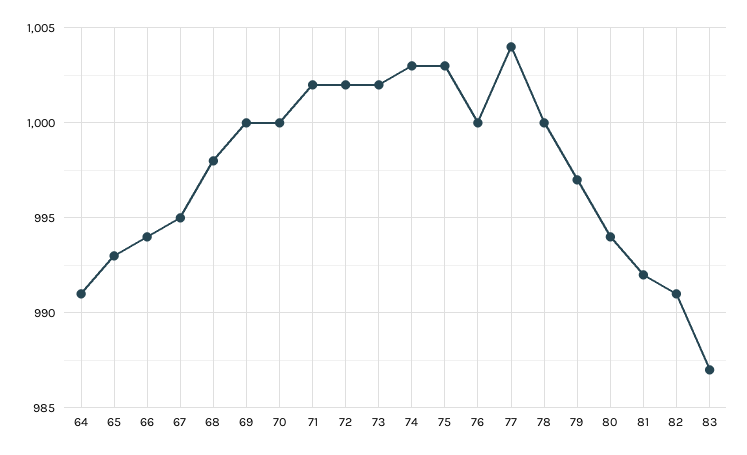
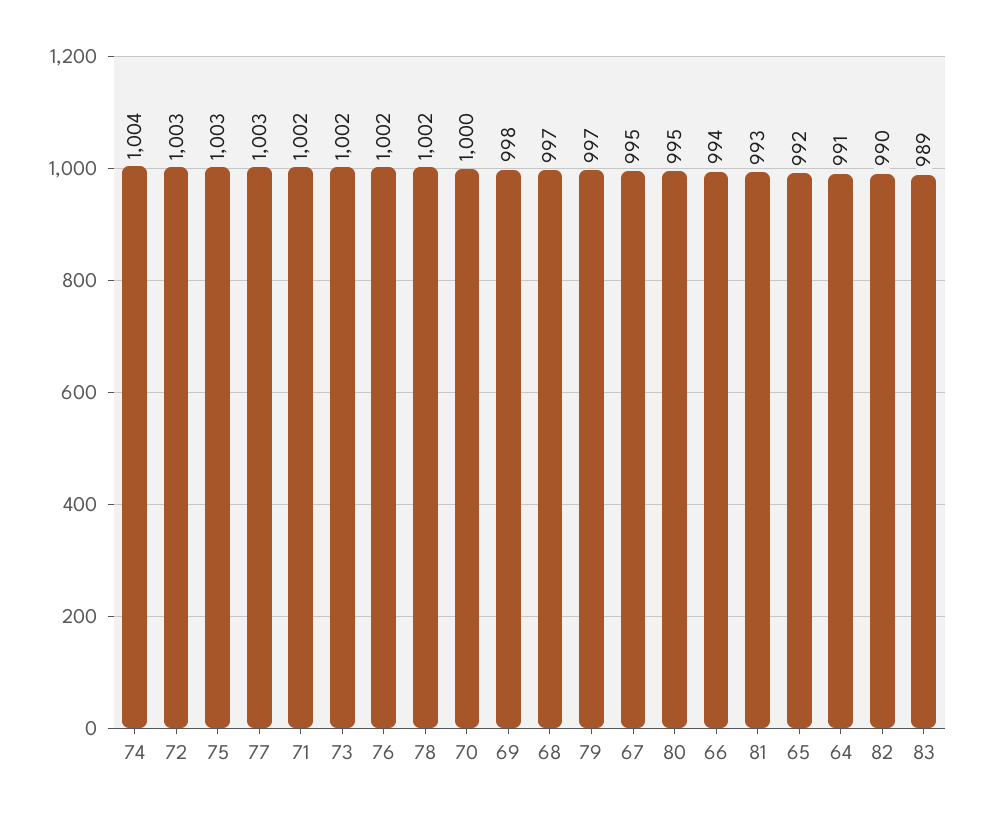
65: 993 -> 992
68: 998 -> 997
69: 1000 -> 998
72: 1002 -> 1003
74: 1003 -> 1004
76: 1000 -> 1002
77: 1004 -> 1003
78: 1000 -> 1002
80: 994 -> 995
81: 992 -> 993
82: 991 -> 990
83: 987 -> 989

